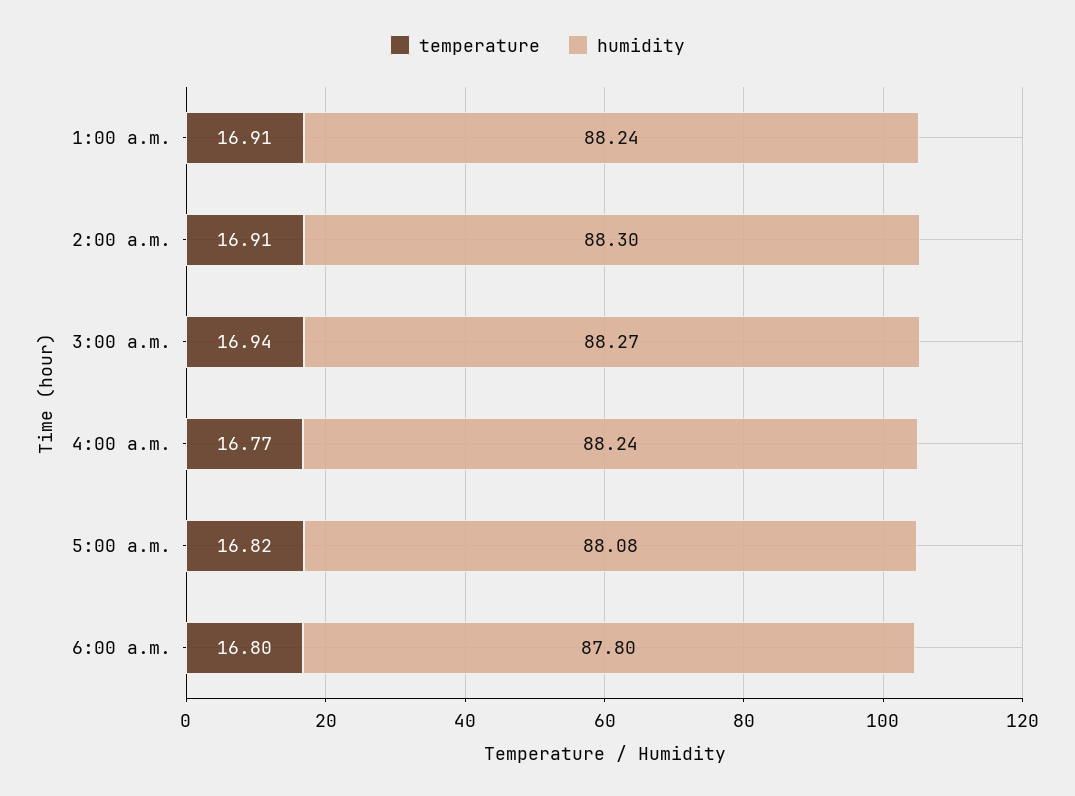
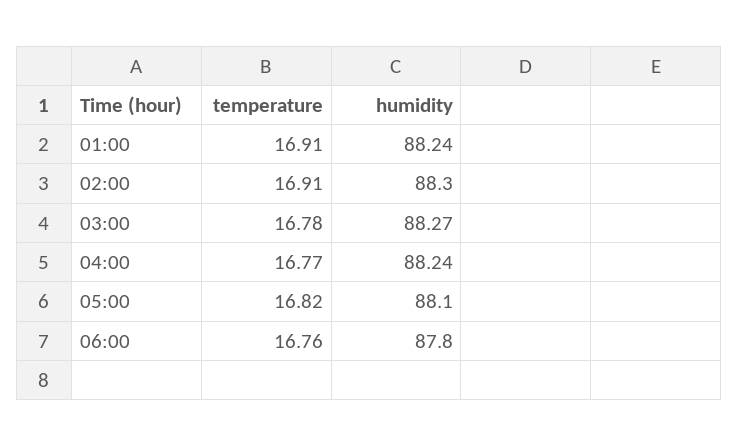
temperature, 3:00 a.m.: 16.94 -> 16.78
humidity, 5:00 a.m.: 88.08 -> 88.1
temperature, 6:00 a.m.: 16.8 -> 16.76

